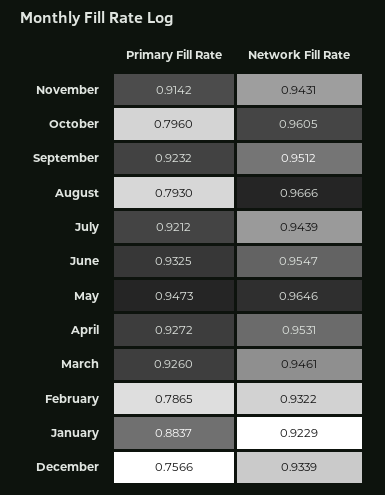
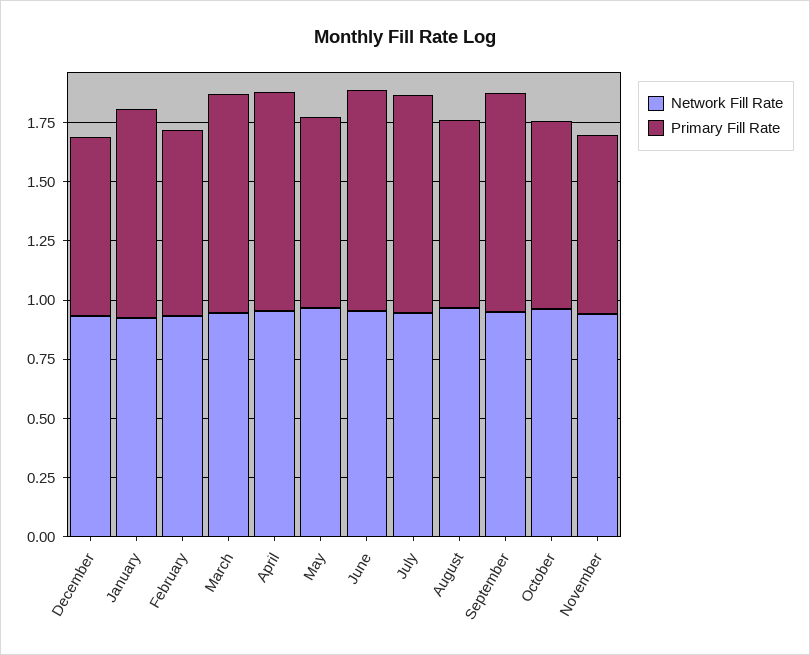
Primary Fill Rate, November: 0.9142 -> 0.75
Primary Fill Rate, May: 0.9473 -> 0.8

